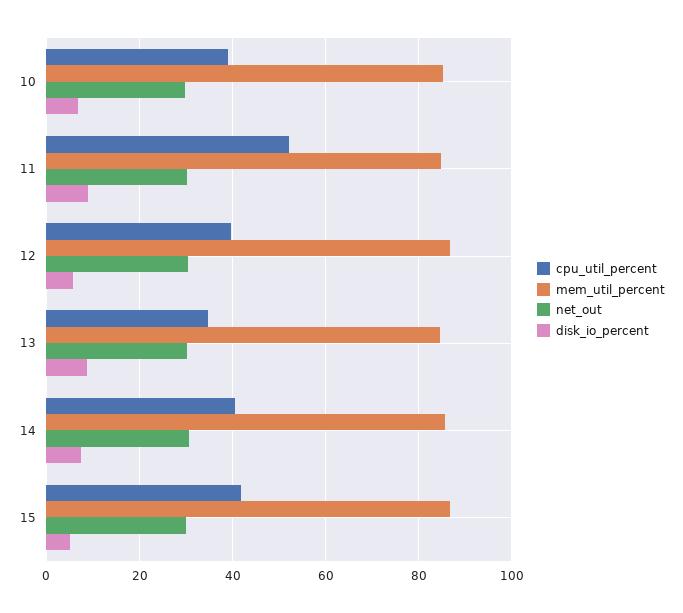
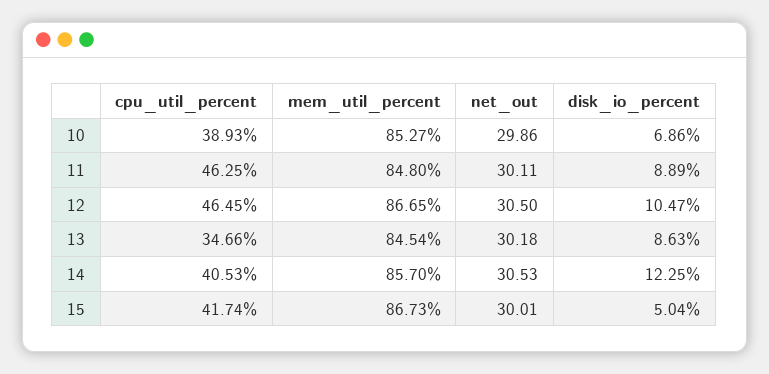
cpu_util_percent, 11: 52 -> 46.25
cpu_util_percent, 12: 40 -> 46.45
disk_io_percent, 12: 6 -> 10.47
disk_io_percent, 14: 8 -> 12.25

